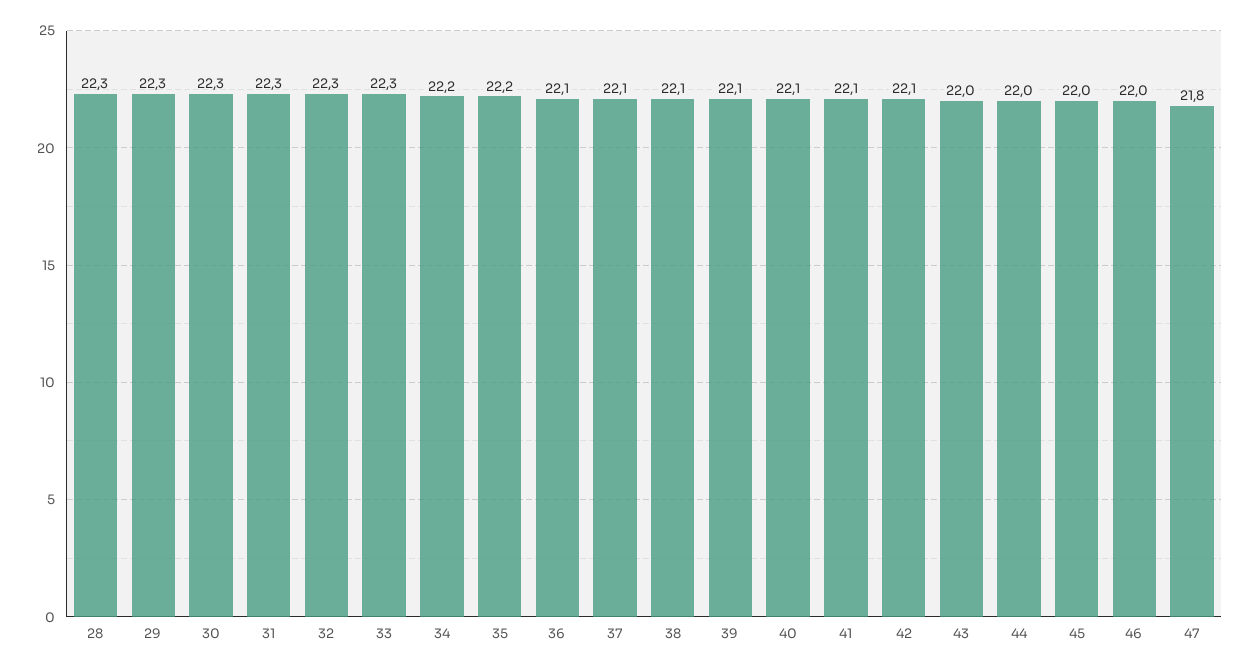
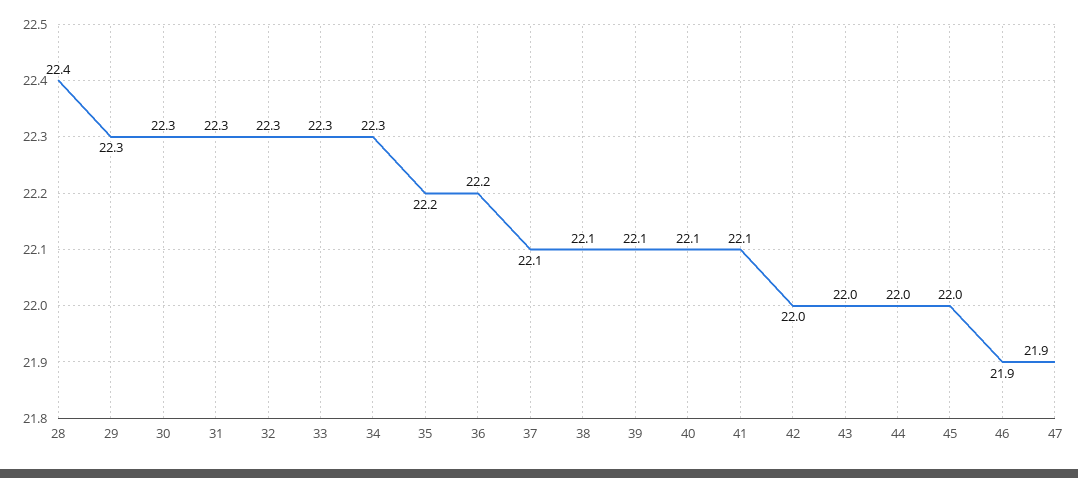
28: 22.3 -> 22.4
34: 22.2 -> 22.3
36: 22.1 -> 22.2
42: 22.1 -> 22
46: 22 -> 21.9
47: 21.8 -> 21.9

